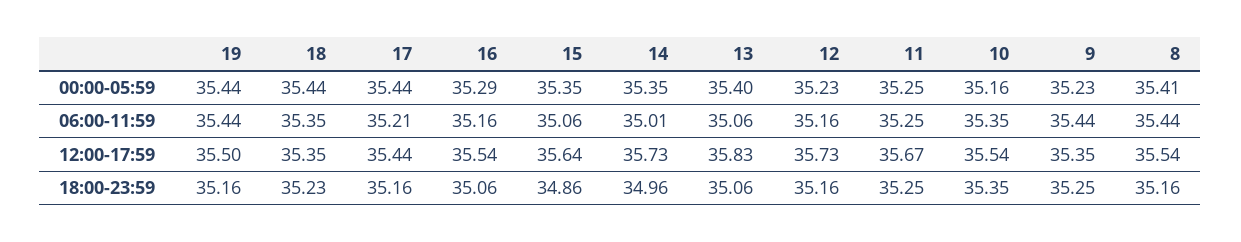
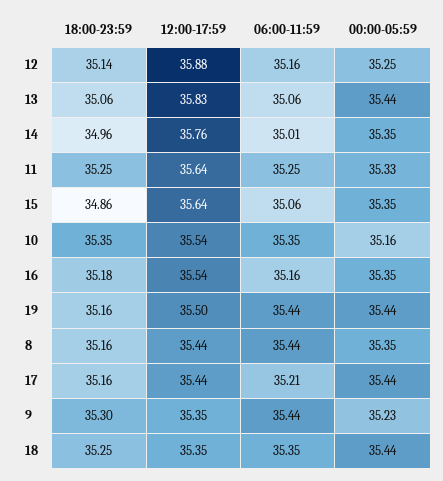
16, 00:00-05:59: 35.29 -> 35.35
13, 00:00-05:59: 35.4 -> 35.44
12, 00:00-05:59: 35.23 -> 35.25
11, 00:00-05:59: 35.25 -> 35.33
8, 00:00-05:59: 35.41 -> 35.35
14, 12:00-17:59: 35.73 -> 35.76
12, 12:00-17:59: 35.73 -> 35.88
11, 12:00-17:59: 35.67 -> 35.64
8, 12:00-17:59: 35.54 -> 35.44
18, 18:00-23:59: 35.23 -> 35.25
16, 18:00-23:59: 35.06 -> 35.18
12, 18:00-23:59: 35.16 -> 35.14
9, 18:00-23:59: 35.25 -> 35.3

